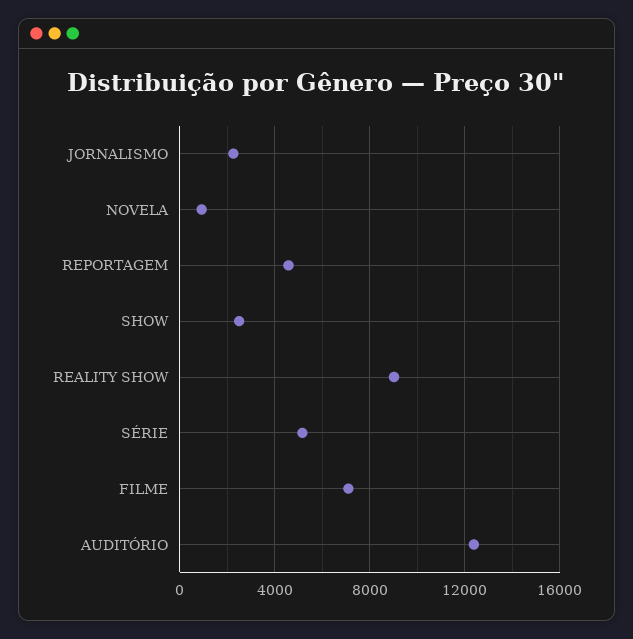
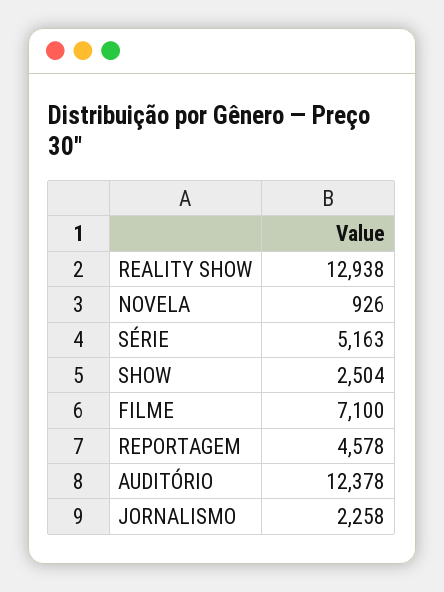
REALITY SHOW: 9000 -> 12938

